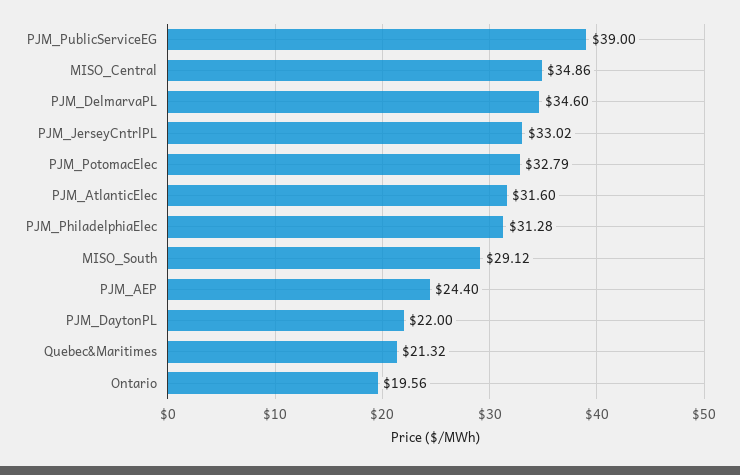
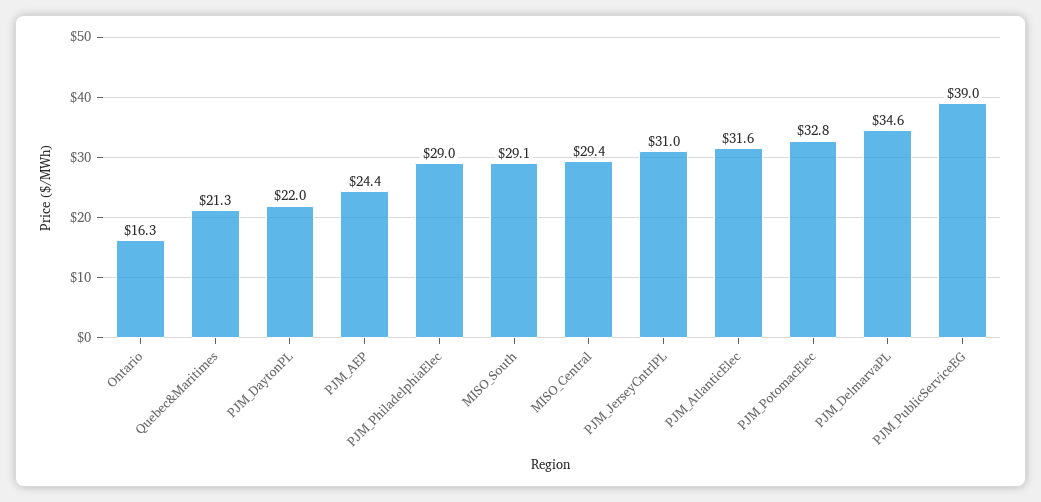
MISO_Central: 34.86 -> 29.4
PJM_JerseyCntrlPL: 33.02 -> 31
PJM_PhiladelphiaElec: 31.28 -> 29
Ontario: 19.56 -> 16.3

